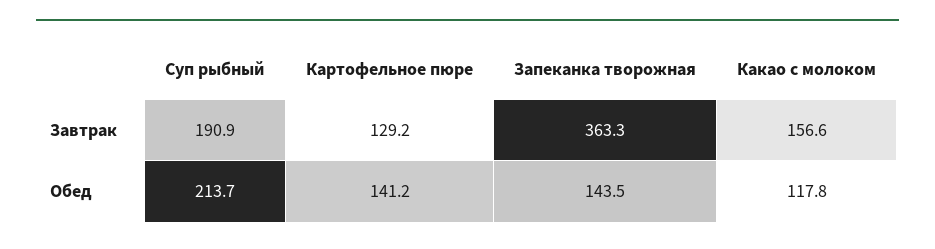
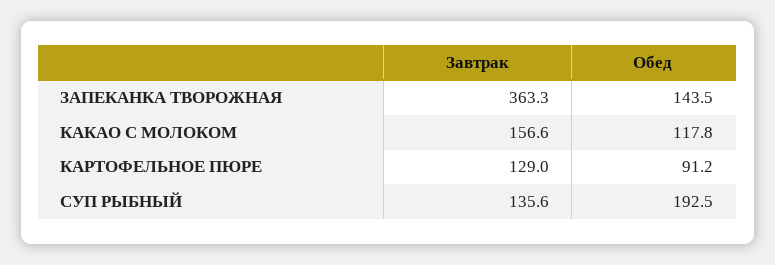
Суп рыбный, Завтрак: 190.9 -> 135.6
Картофельное пюре, Завтрак: 129.2 -> 129
Суп рыбный, Обед: 213.7 -> 192.5
Картофельное пюре, Обед: 141.2 -> 91.2

